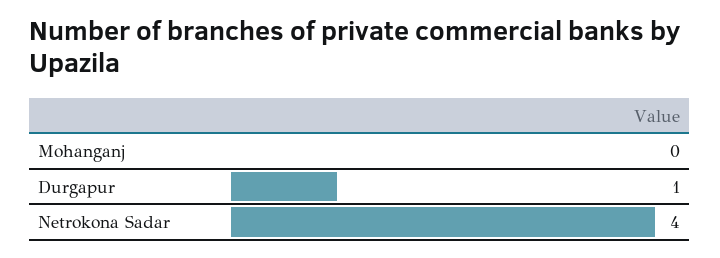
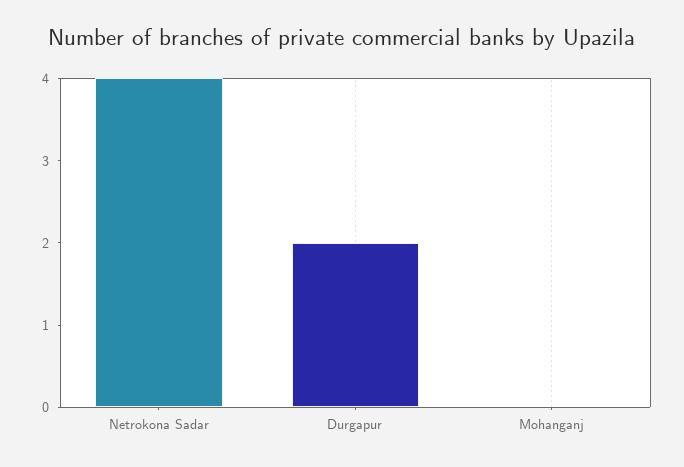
Durgapur: 1 -> 2

